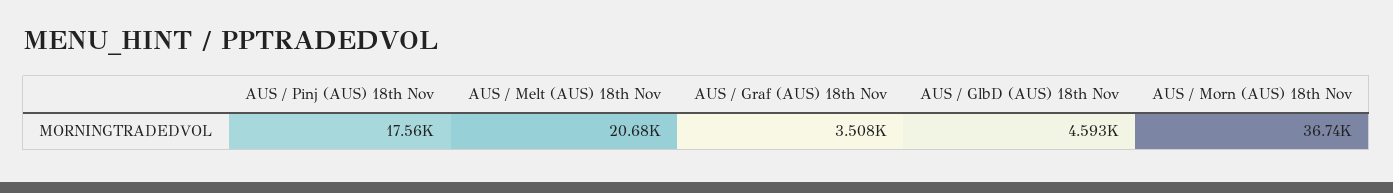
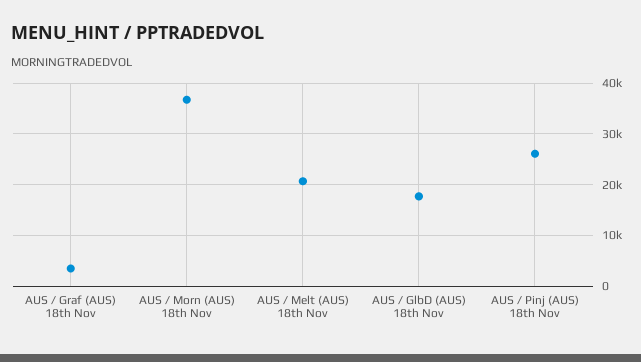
AUS / Pinj (AUS) 18th Nov: 17560 -> 26000
AUS / GlbD (AUS) 18th Nov: 4593 -> 18000

